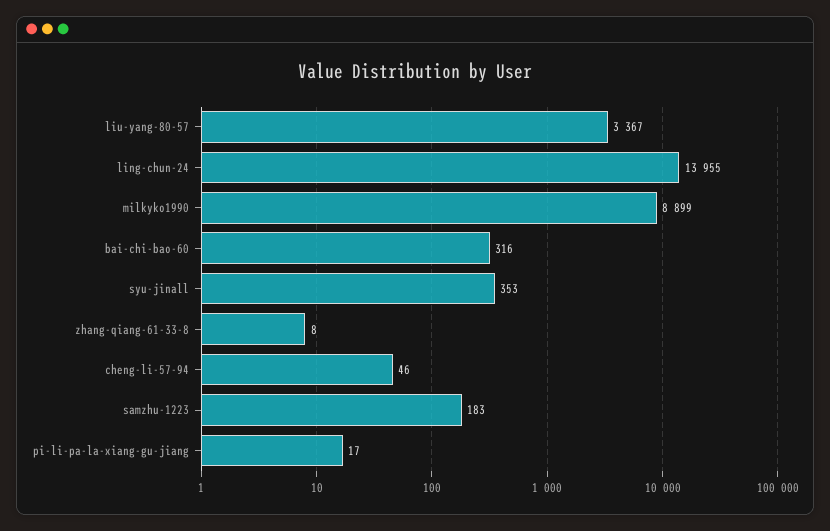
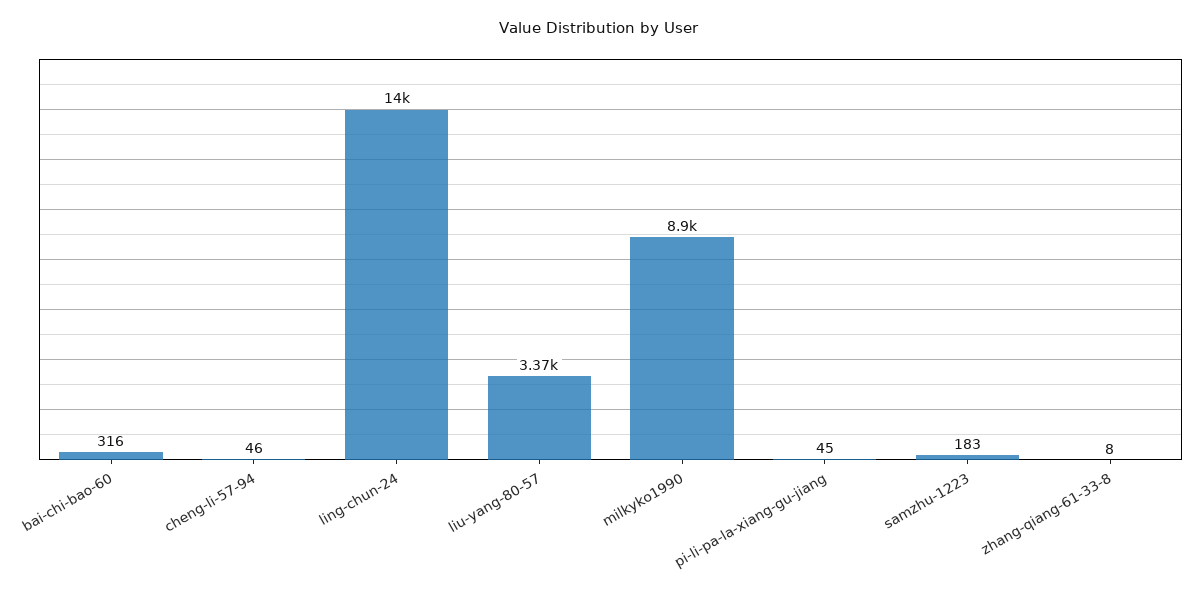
syu-jinall: 353 -> none
pi-li-pa-la-xiang-gu-jiang: 17 -> 45

